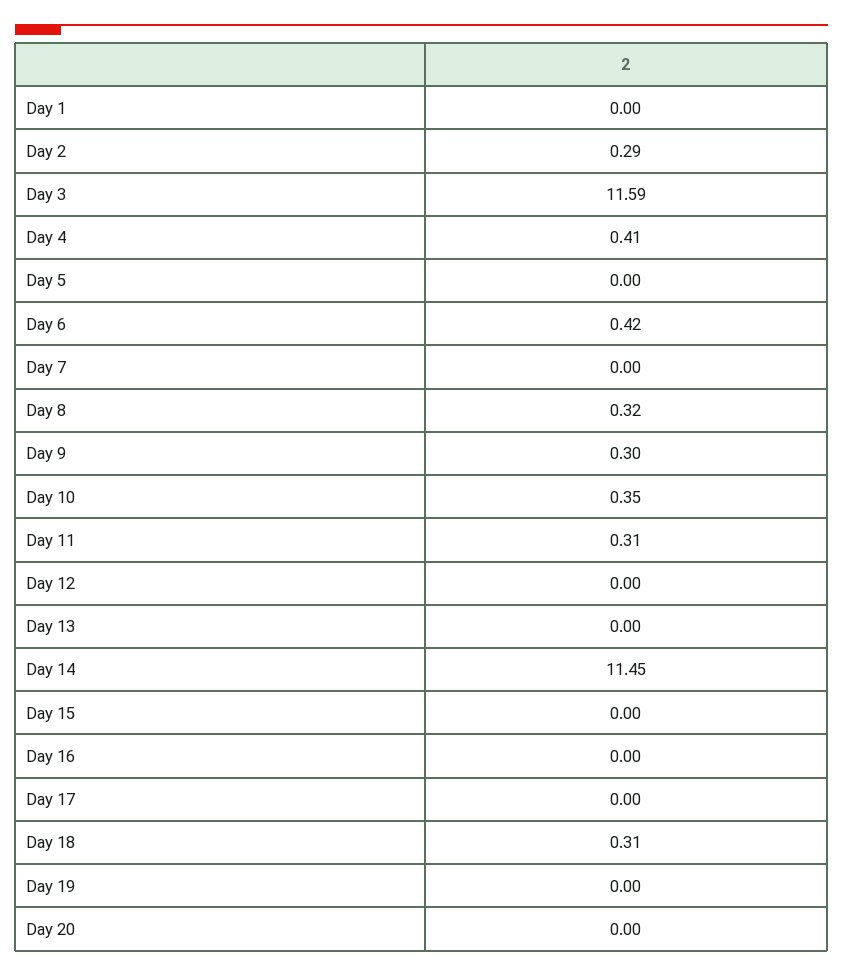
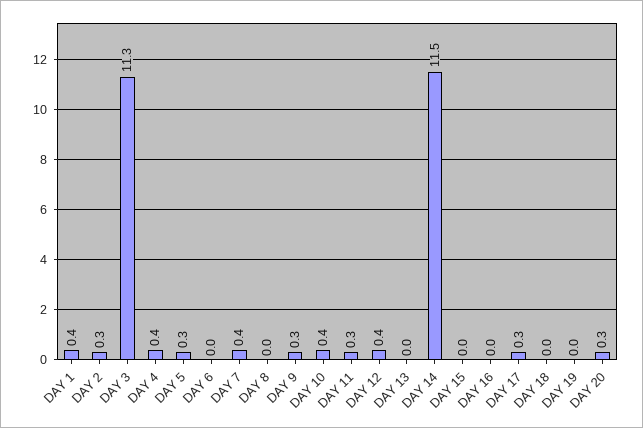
Day 1: 0 -> 0.4
Day 3: 11.59 -> 11.3
Day 5: 0 -> 0.3
Day 6: 0.42 -> 0
Day 7: 0 -> 0.4
Day 8: 0.32 -> 0
Day 12: 0 -> 0.4
Day 17: 0 -> 0.3
Day 18: 0.31 -> 0
Day 20: 0 -> 0.3

